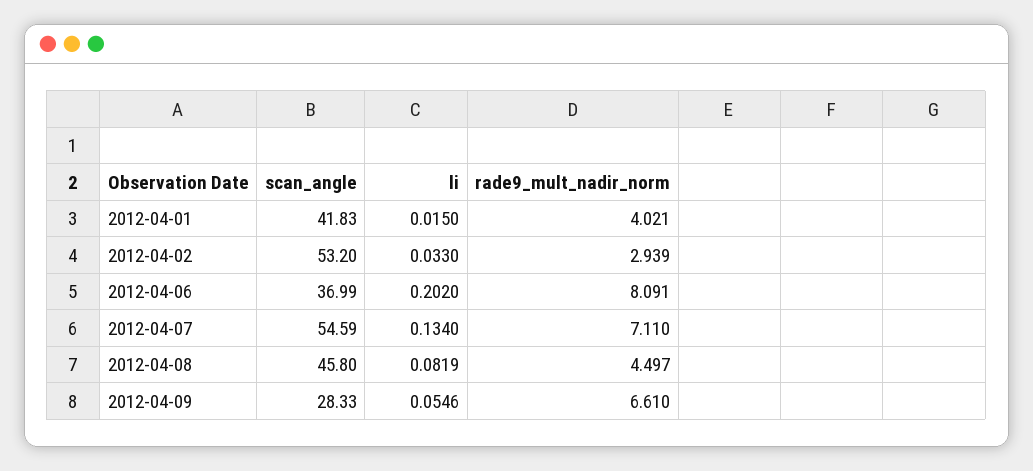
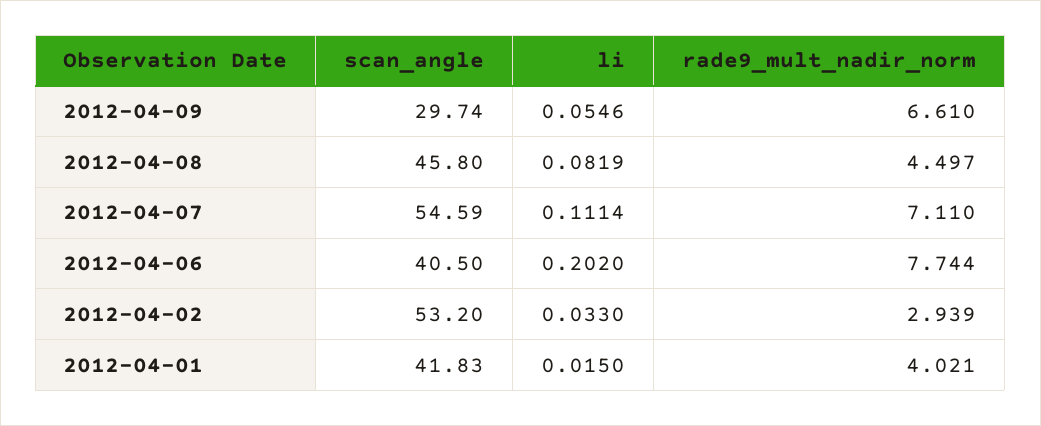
scan_angle, 2012-04-06: 36.99 -> 40.5
rade9_mult_nadir_norm, 2012-04-06: 8.091 -> 7.744
li, 2012-04-07: 0.134 -> 0.1114
scan_angle, 2012-04-09: 28.33 -> 29.74

